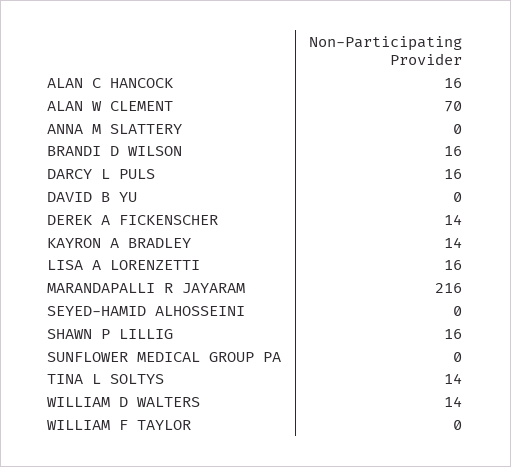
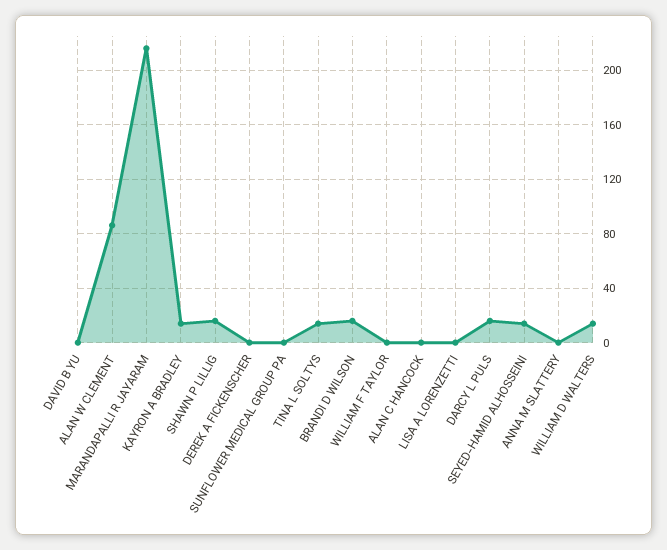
ALAN C HANCOCK: 16 -> 0
ALAN W CLEMENT: 70 -> 85
DEREK A FICKENSCHER: 14 -> 0
LISA A LORENZETTI: 16 -> 0
SEYED-HAMID ALHOSSEINI: 0 -> 15

